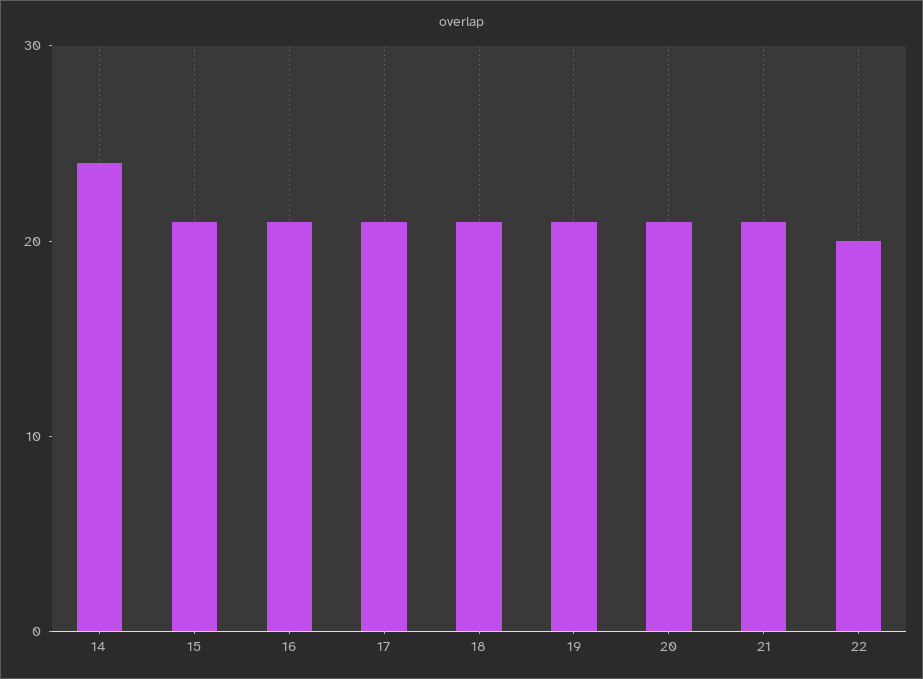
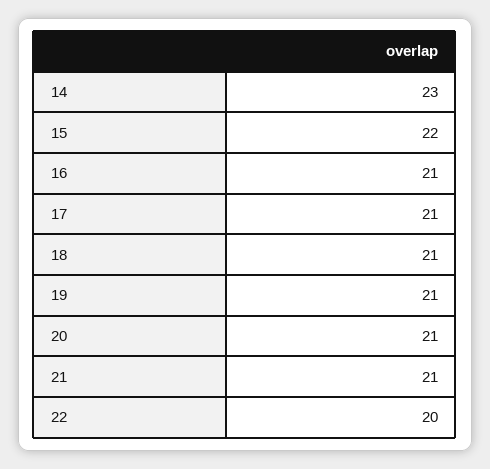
14: 24 -> 23
15: 21 -> 22

